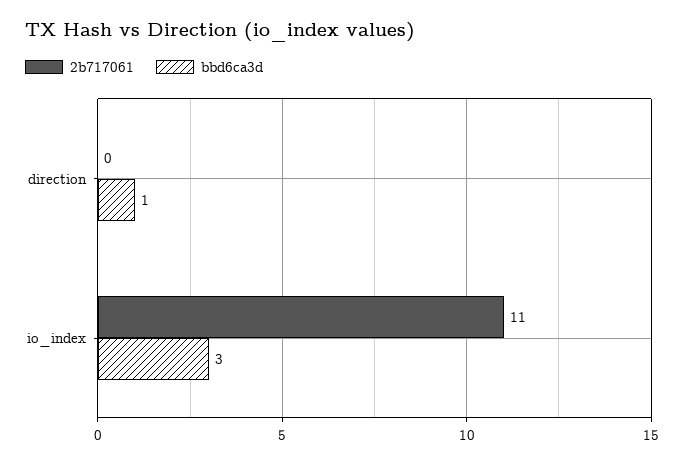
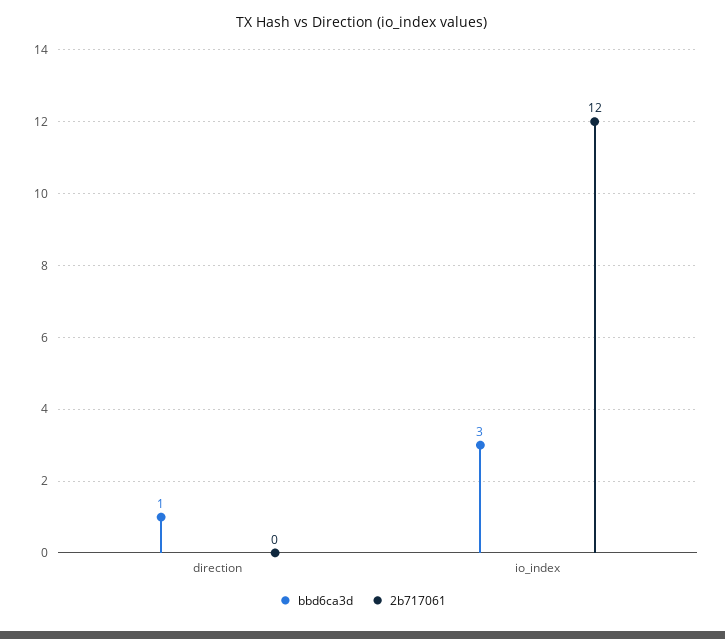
2b717061, io_index: 11 -> 12

